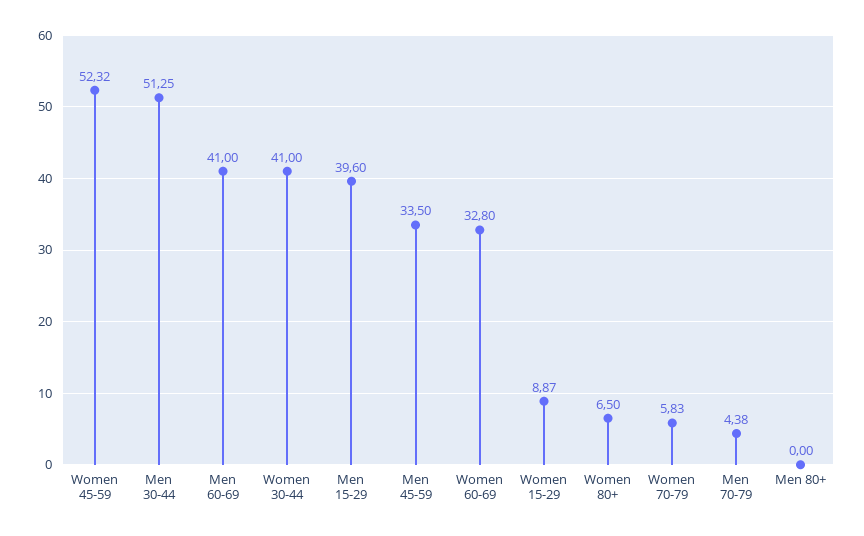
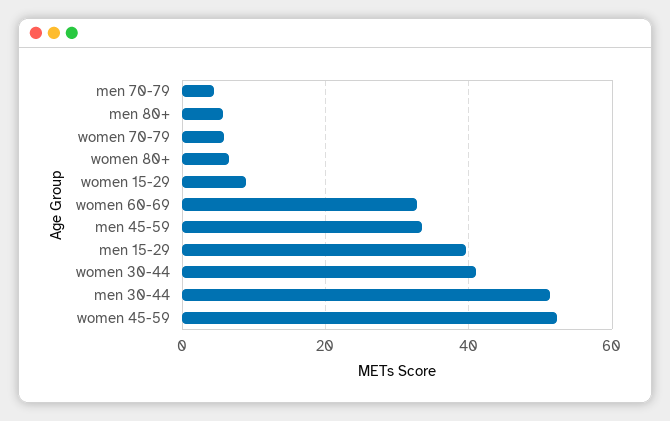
Men 60-69: 41 -> none
Men 80+: 0 -> 6

